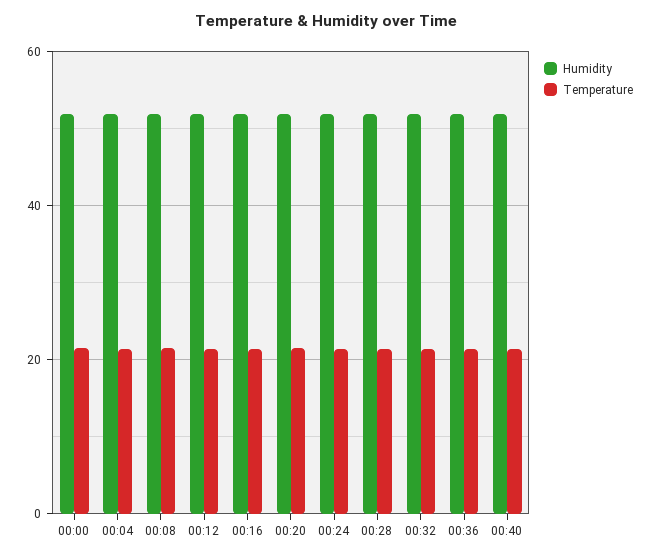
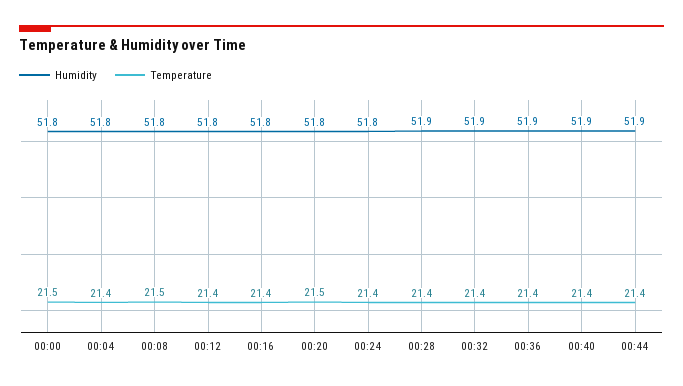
Humidity, 00:44: none -> 51.9
Temperature, 00:44: none -> 21.4

